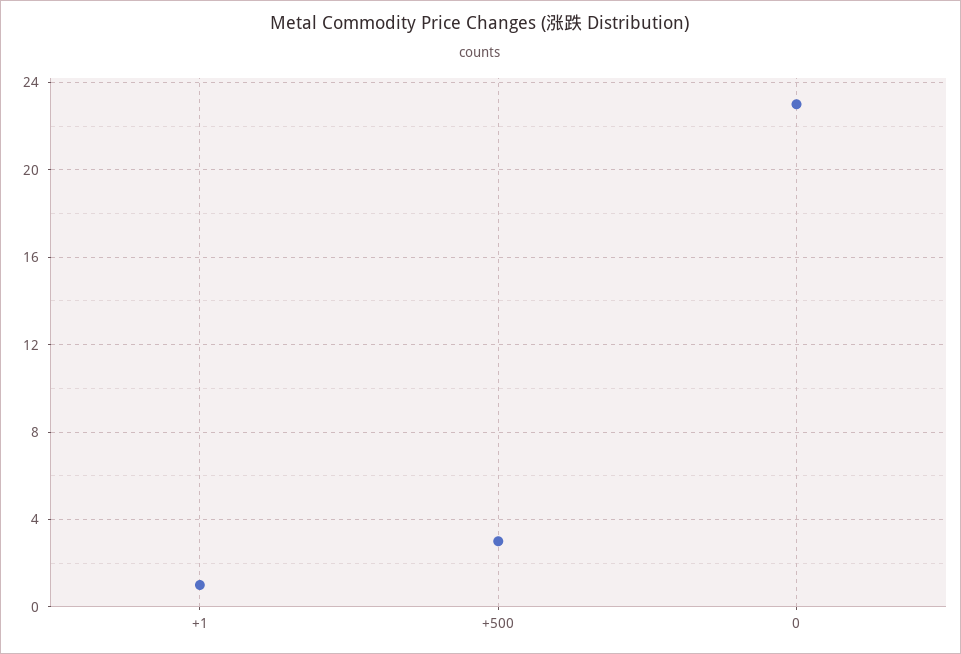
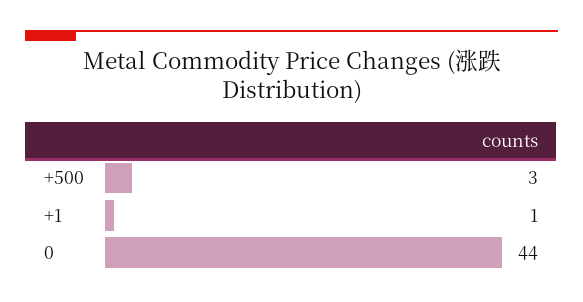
0: 23 -> 44

